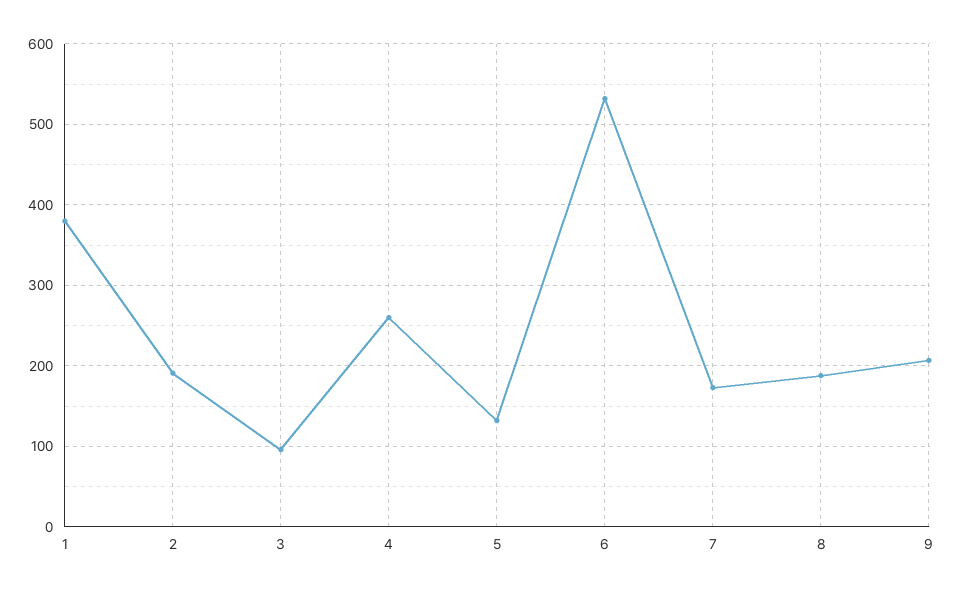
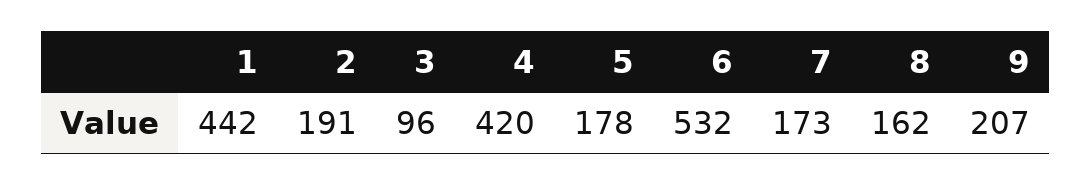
1: 380 -> 442
4: 260 -> 420
5: 130 -> 178
8: 190 -> 162

